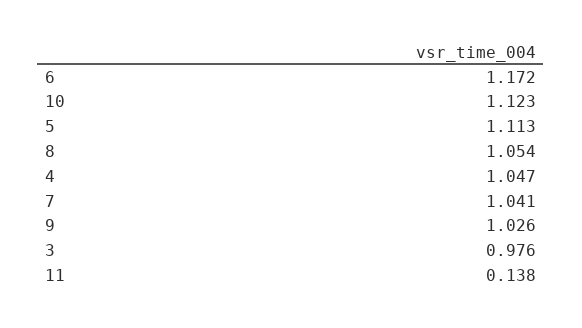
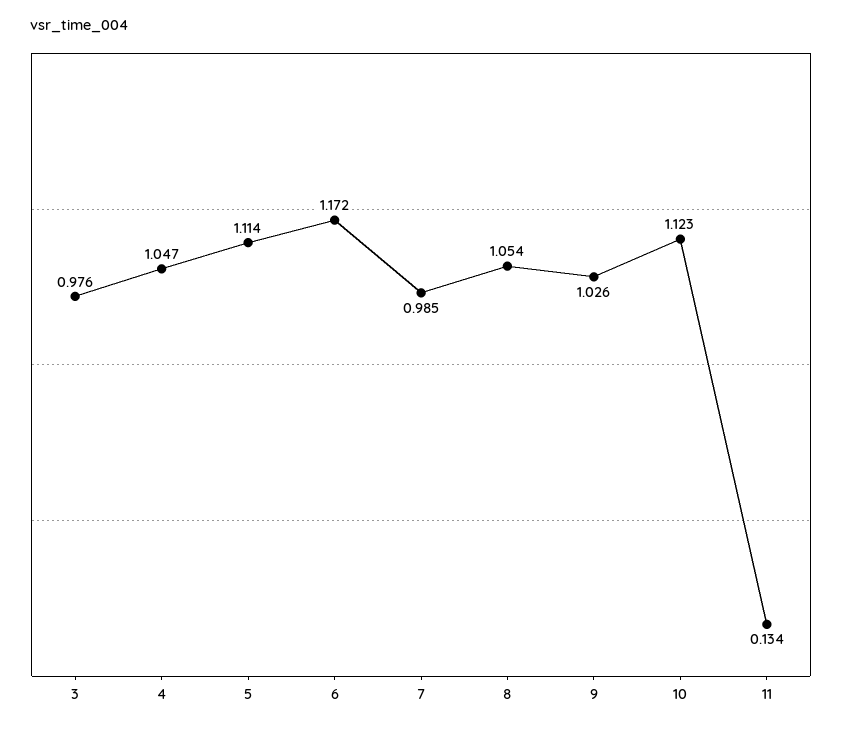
5: 1.113 -> 1.114
7: 1.041 -> 0.985
11: 0.138 -> 0.134

